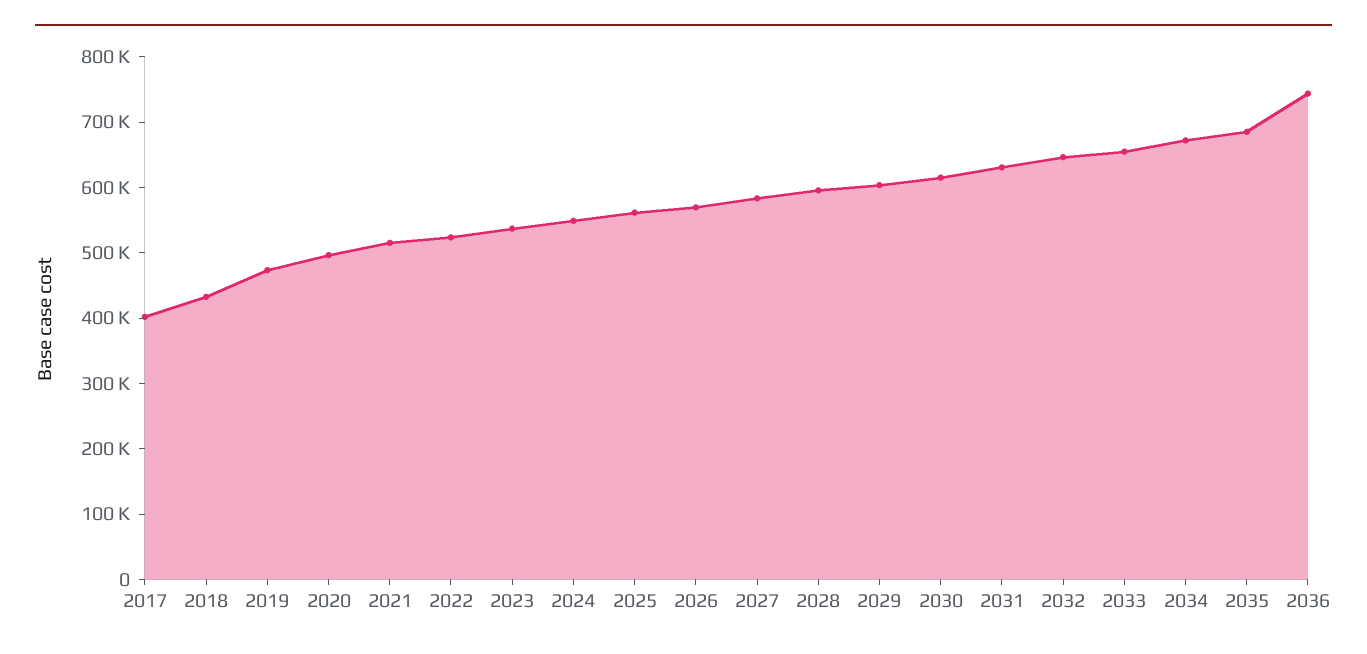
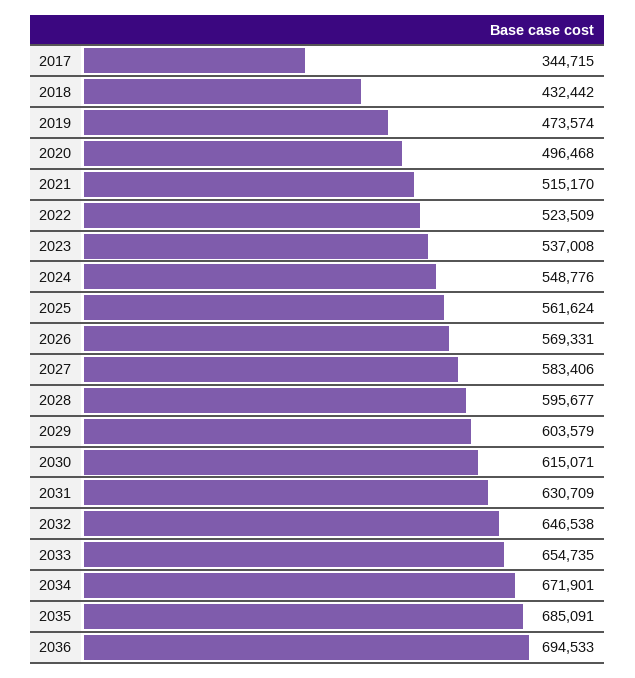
2017: 400000 -> 344715
2036: 740000 -> 694533

